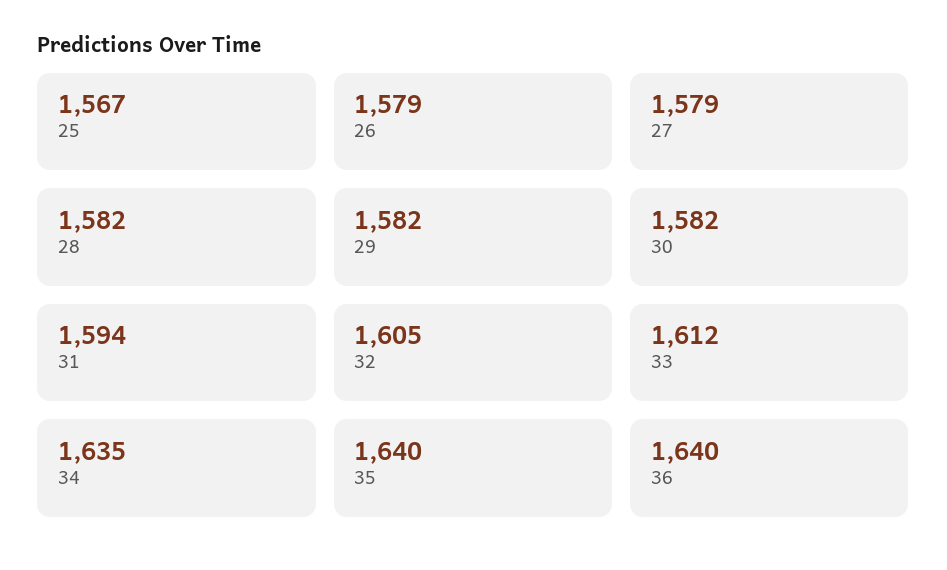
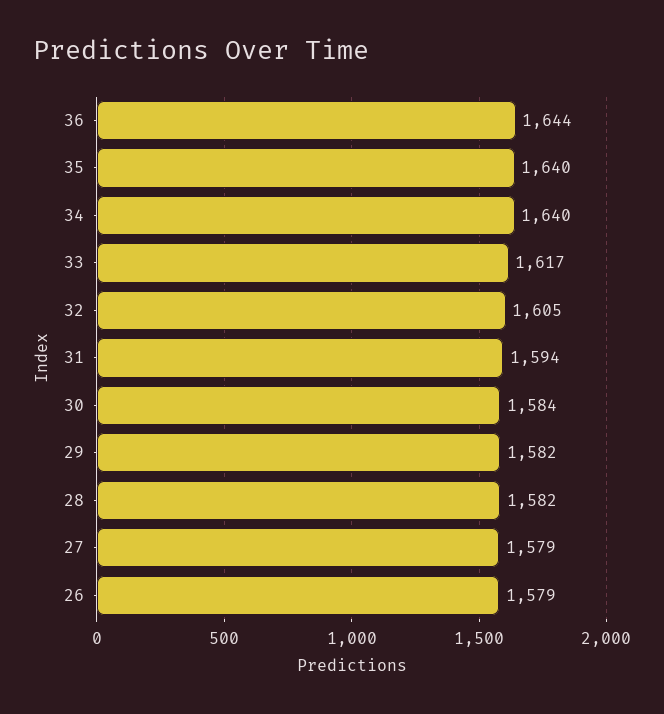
25: 1567 -> none
30: 1582 -> 1584
33: 1612 -> 1617
34: 1635 -> 1640
36: 1640 -> 1644

